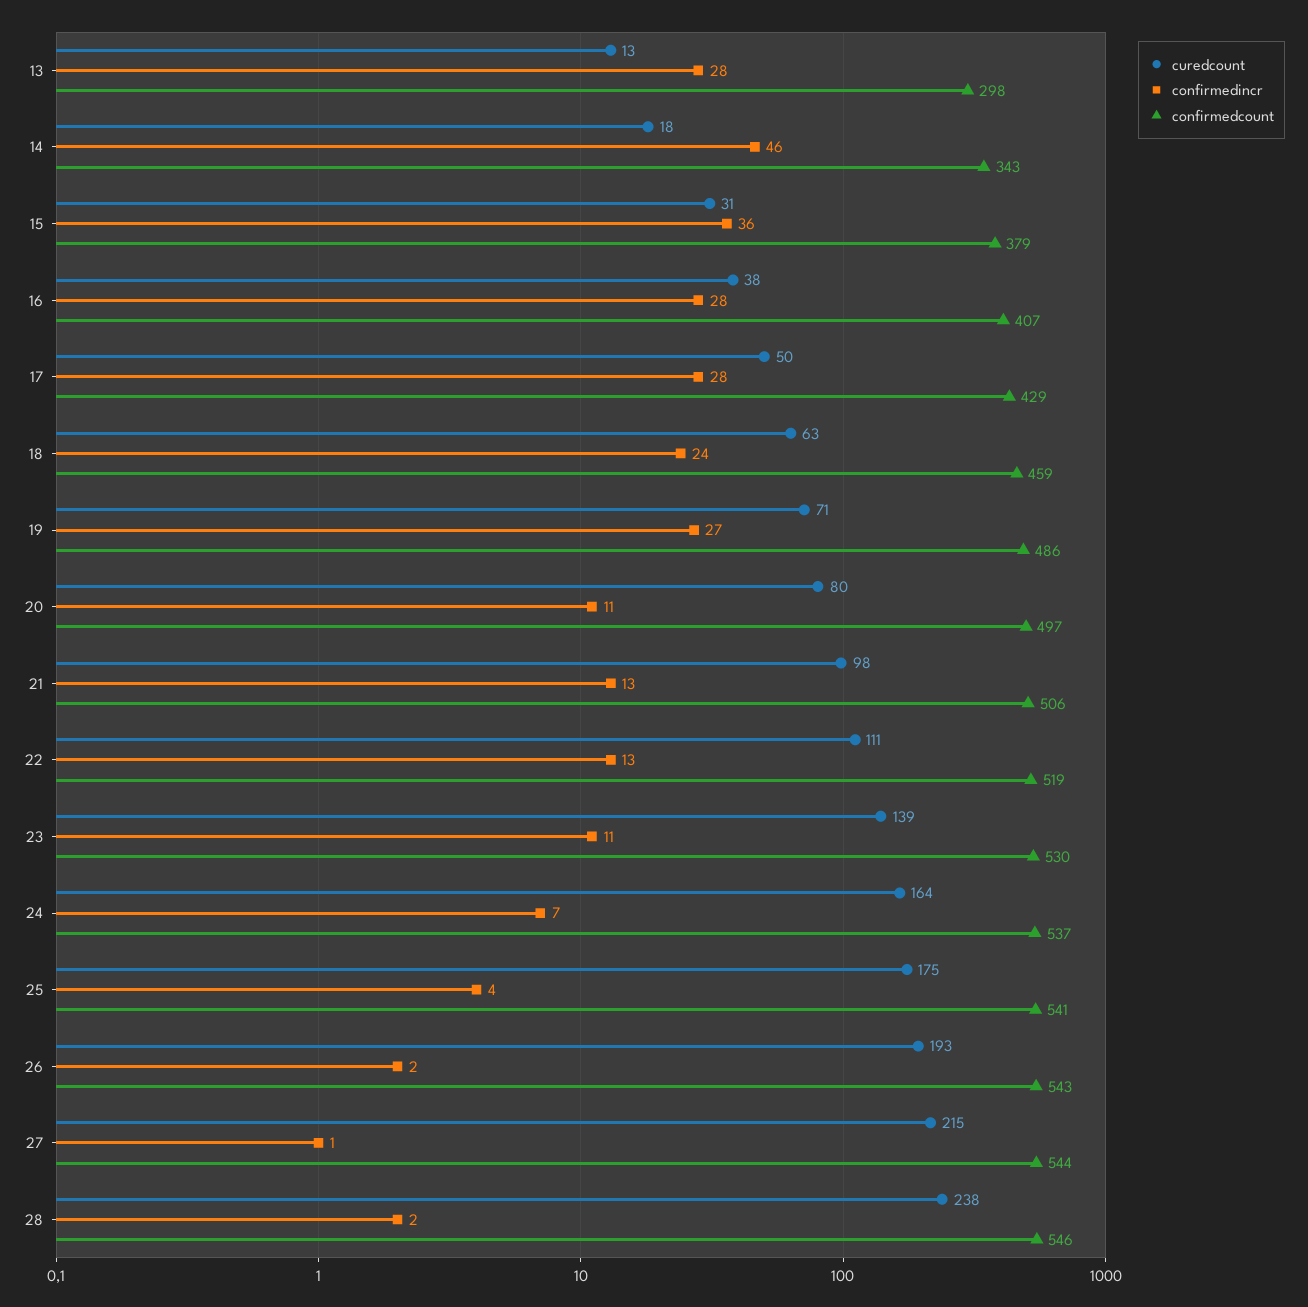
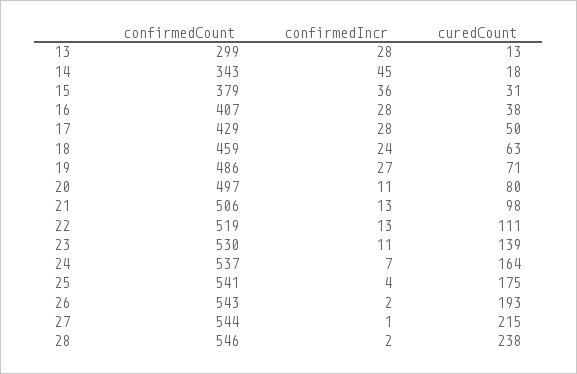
confirmedcount, 13: 298 -> 299
confirmedincr, 14: 46 -> 45

